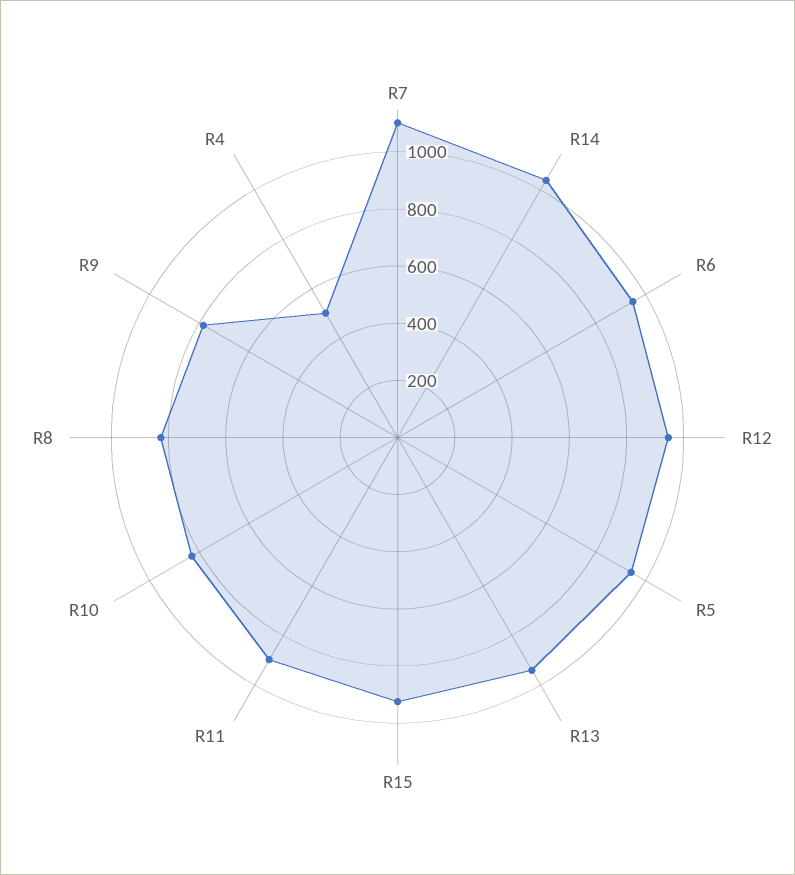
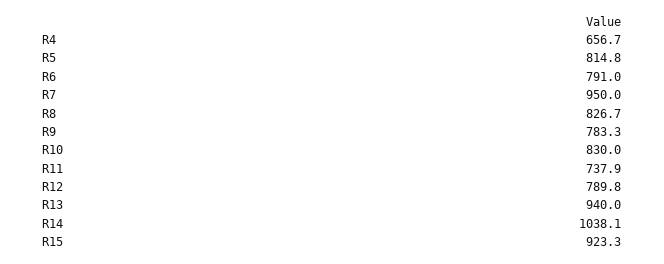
R7: 1100 -> 950
R6: 950 -> 791
R12: 950 -> 789.8
R5: 950 -> 814.8
R11: 900 -> 737.9
R4: 500 -> 656.7

